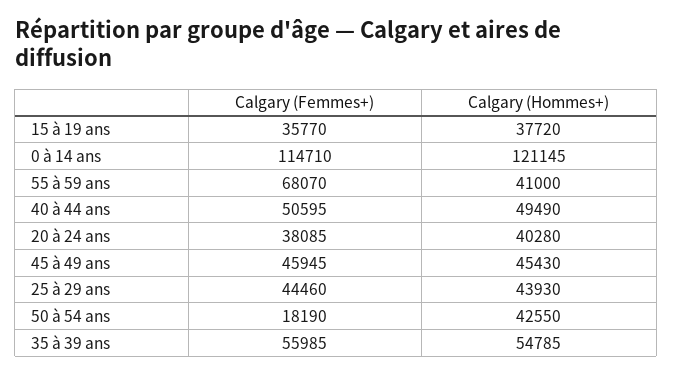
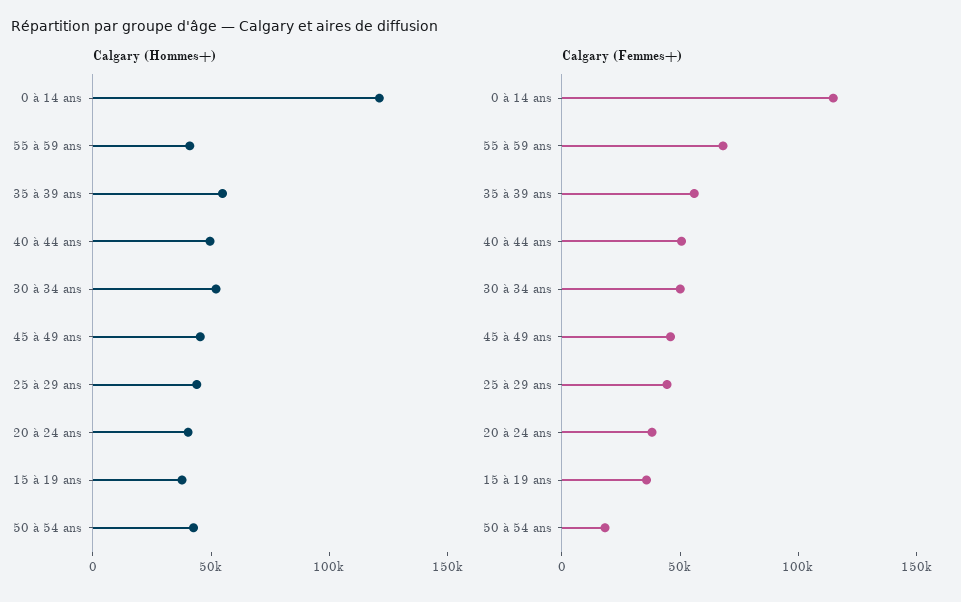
Calgary (Hommes+), 30 à 34 ans: none -> 50000
Calgary (Femmes+), 30 à 34 ans: none -> 50000

